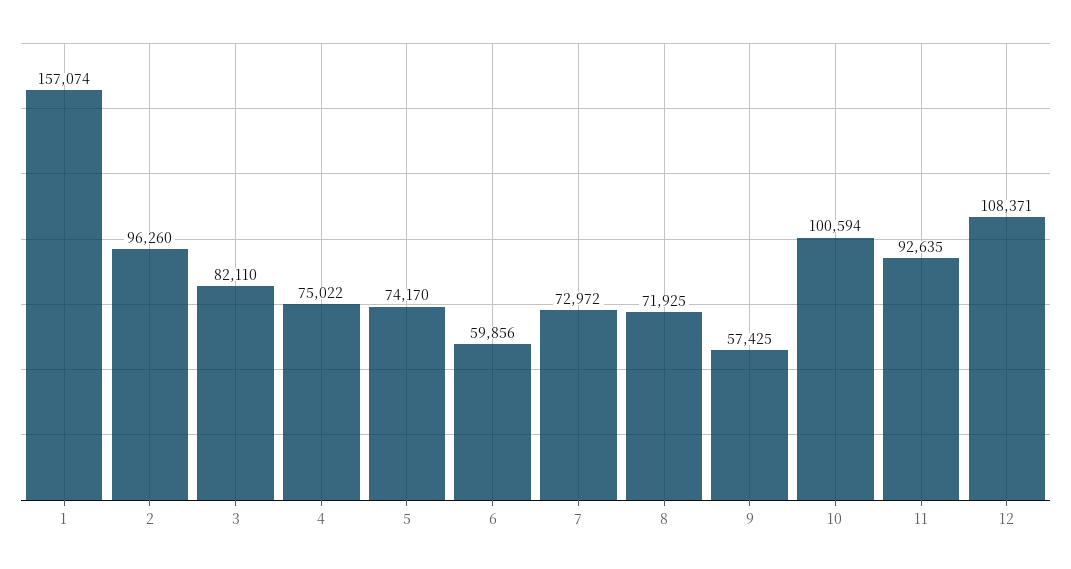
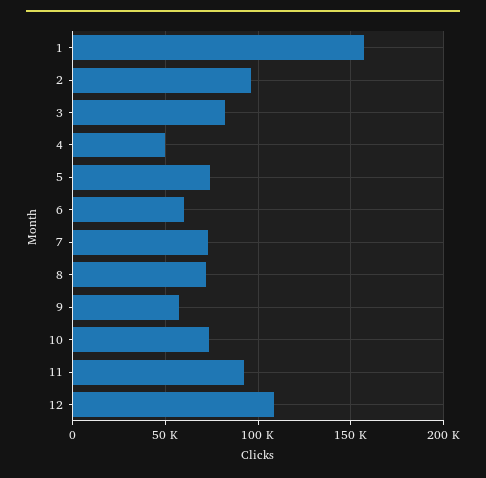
4: 75022 -> 50000
10: 100594 -> 75000

